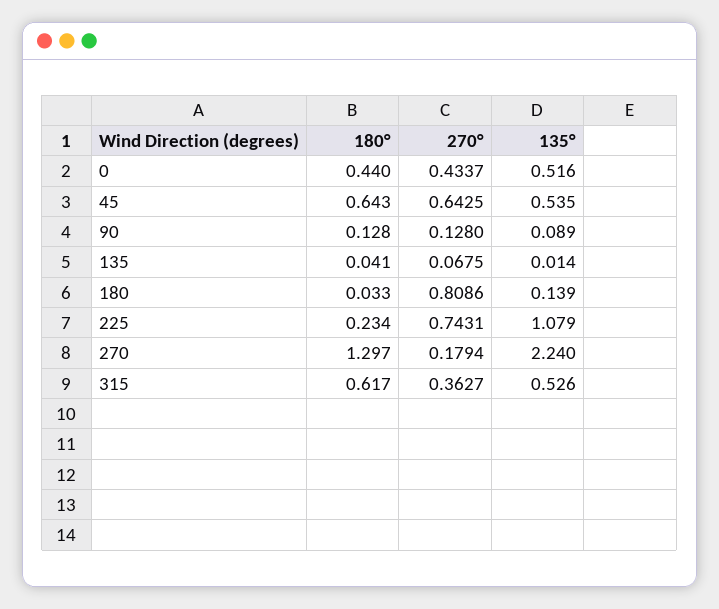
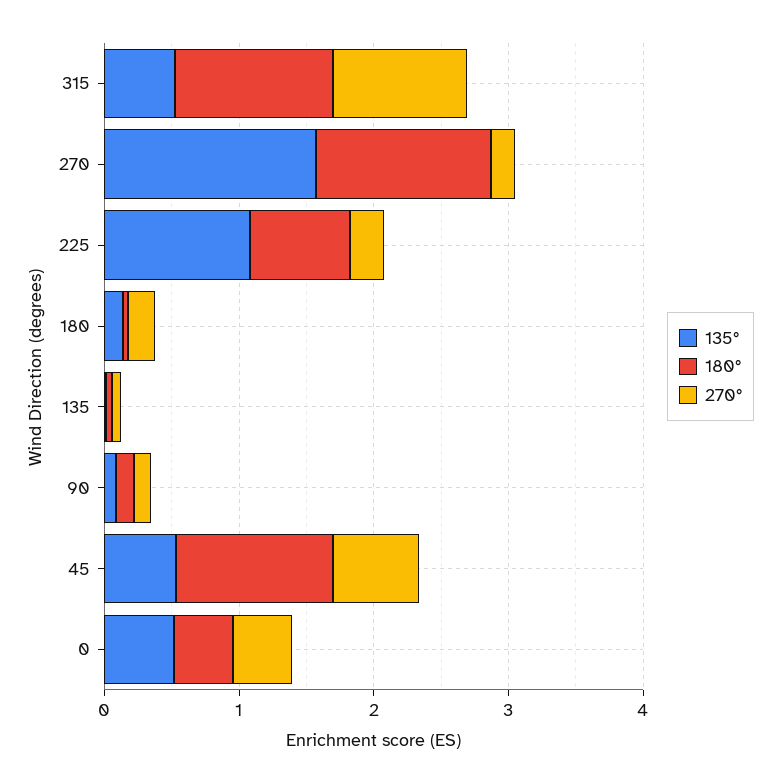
180°, 45: 0.643 -> 1.2
270°, 180: 0.8086 -> 0.2
180°, 225: 0.234 -> 0.8
270°, 225: 0.7431 -> 0.2
135°, 270: 2.24 -> 1.6
180°, 315: 0.617 -> 1.2
270°, 315: 0.3627 -> 1

